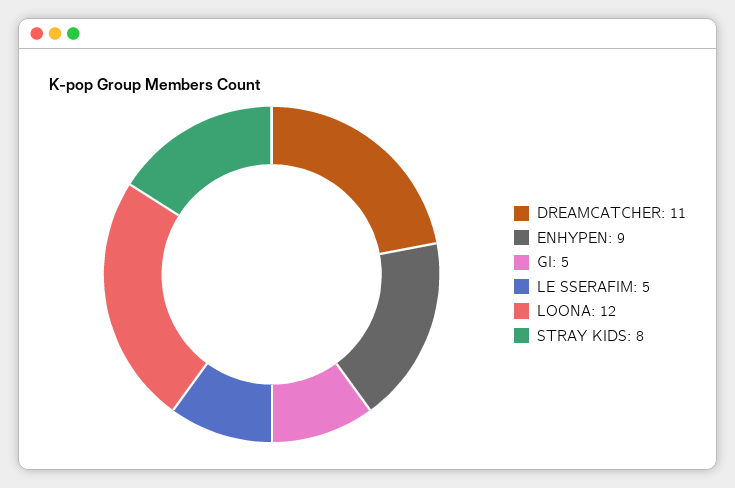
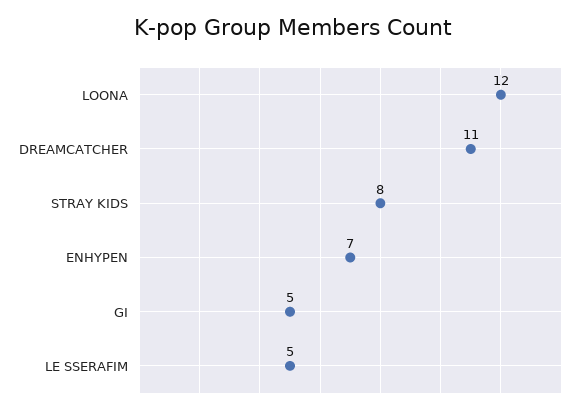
ENHYPEN: 9 -> 7

